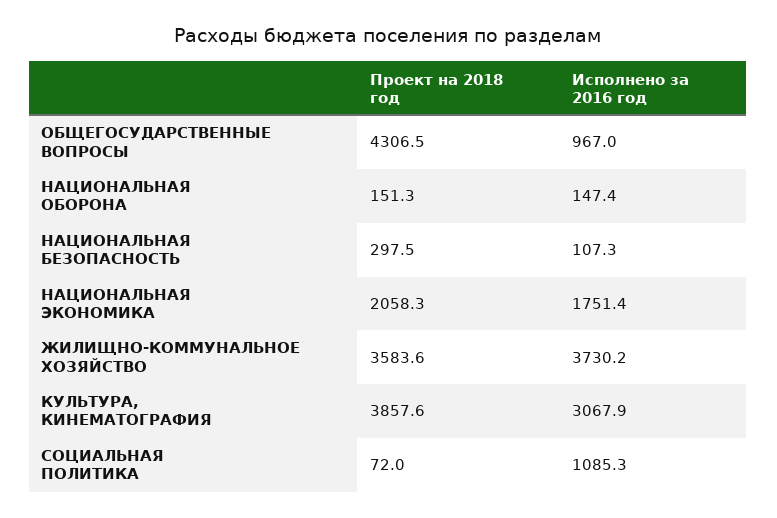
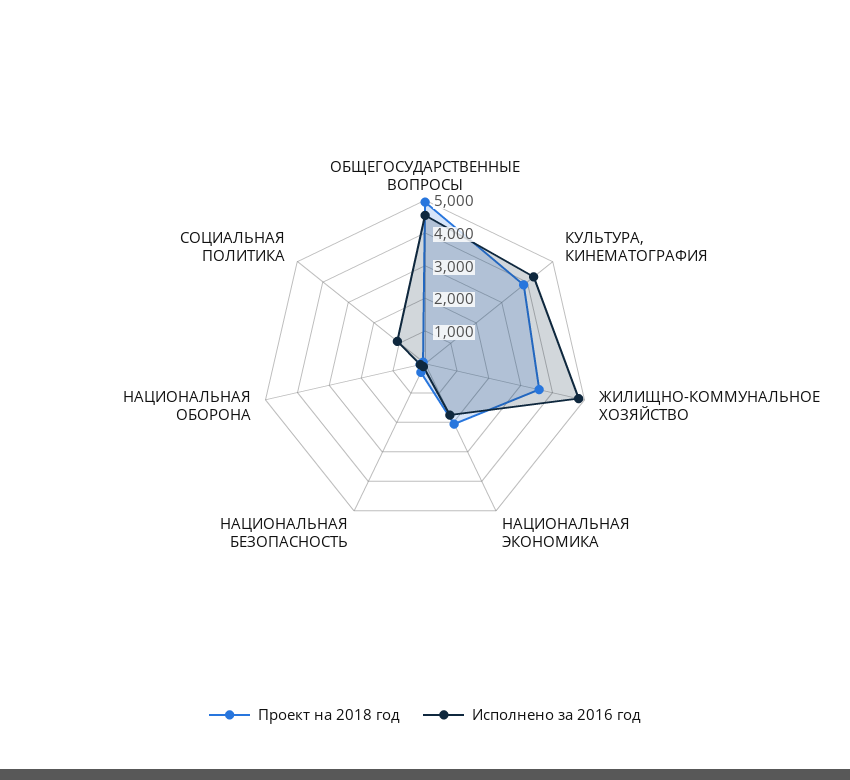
Проект на 2018 год, ОБЩЕГОСУДАРСТВЕННЫЕ ВОПРОСЫ: 4306.5 -> 5000
Исполнено за 2016 год, ОБЩЕГОСУДАРСТВЕННЫЕ ВОПРОСЫ: 967 -> 4500
Исполнено за 2016 год, ЖИЛИЩНО-КОММУНАЛЬНОЕ ХОЗЯЙСТВО: 3730.2 -> 4750
Исполнено за 2016 год, КУЛЬТУРА, КИНЕМАТОГРАФИЯ: 3067.9 -> 4250

